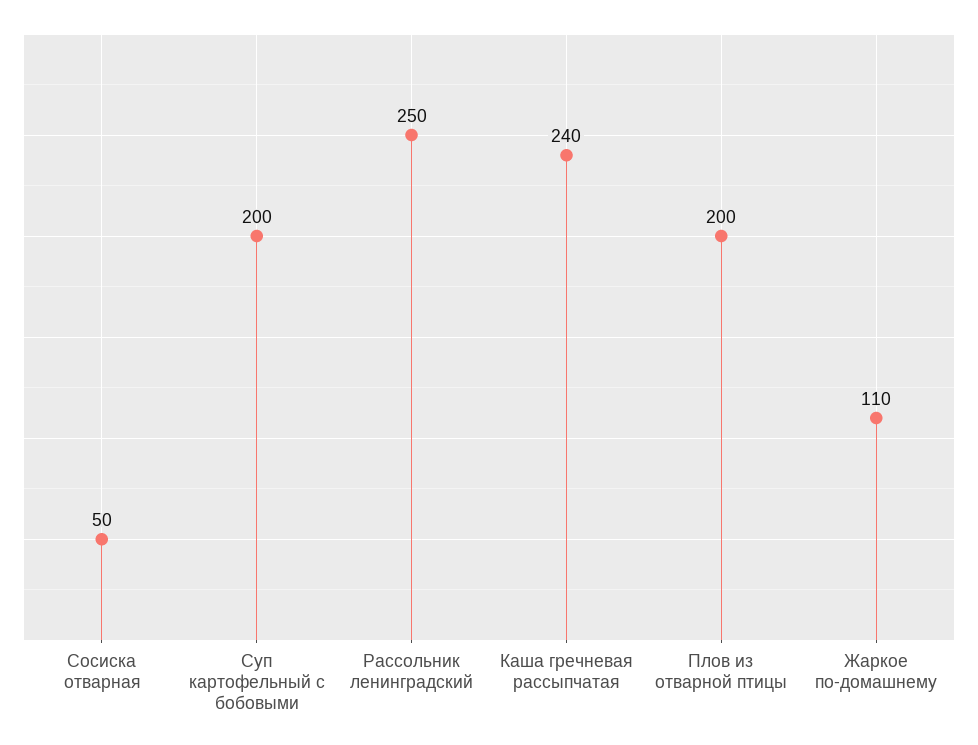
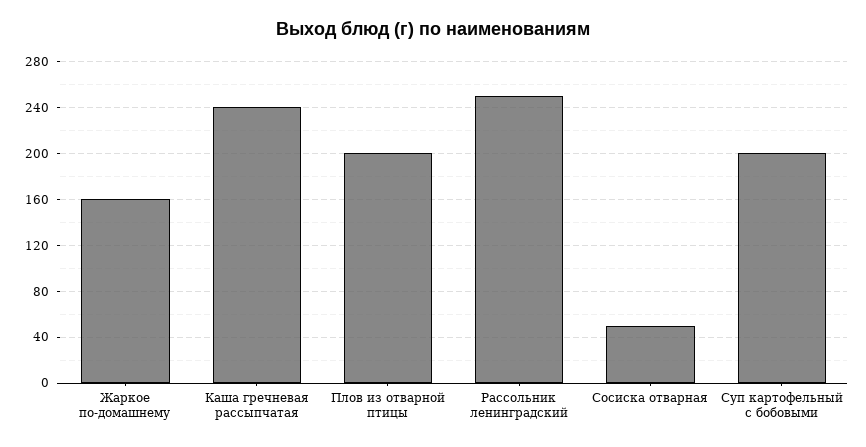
Жаркое по-домашнему: 110 -> 160

